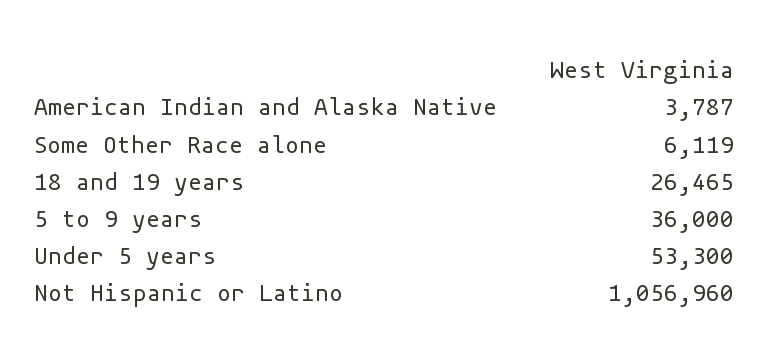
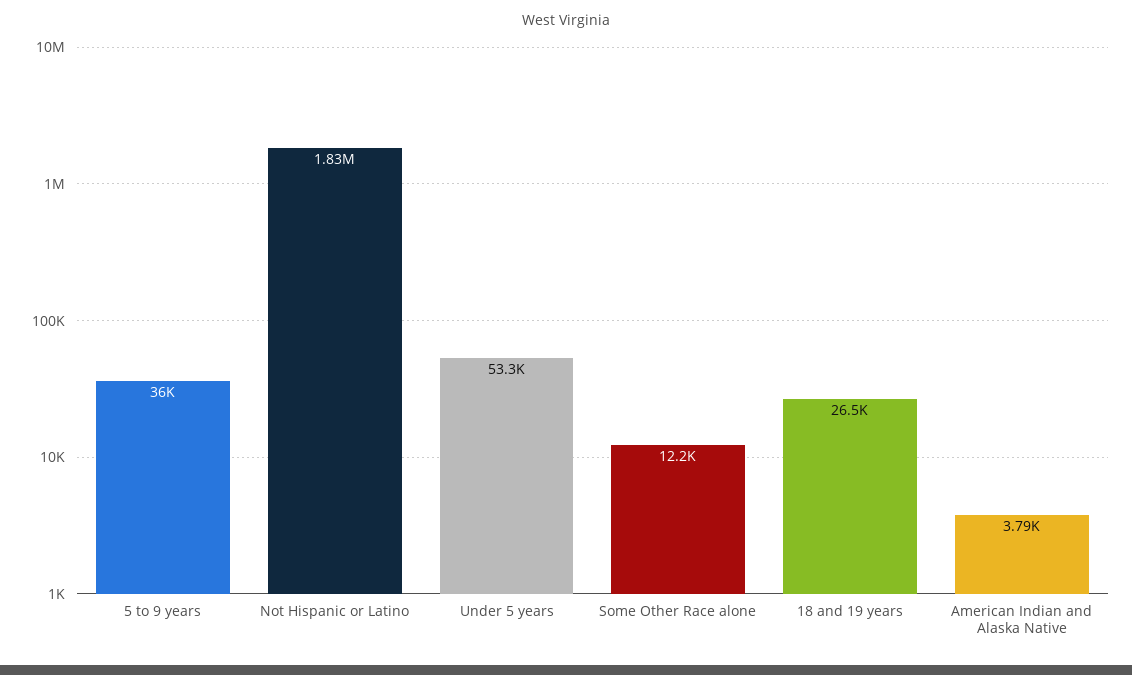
Some Other Race alone: 6119 -> 12200
Not Hispanic or Latino: 1056960 -> 1830000

